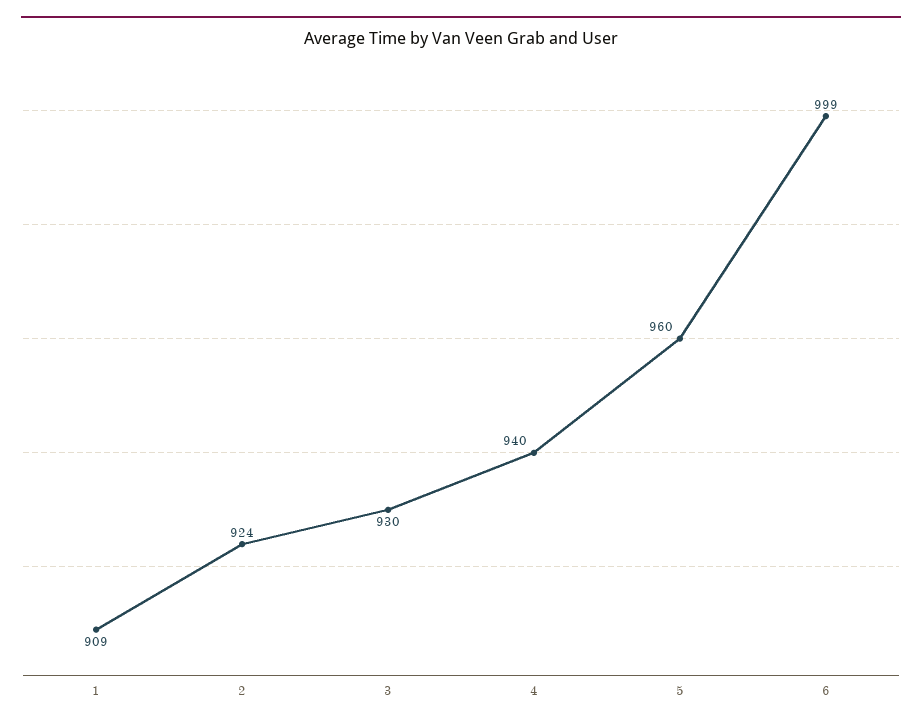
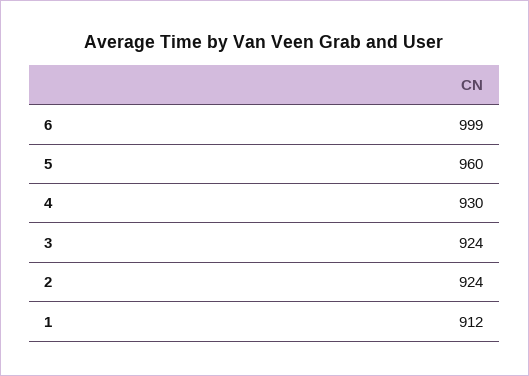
1: 909 -> 912
3: 930 -> 924
4: 940 -> 930

